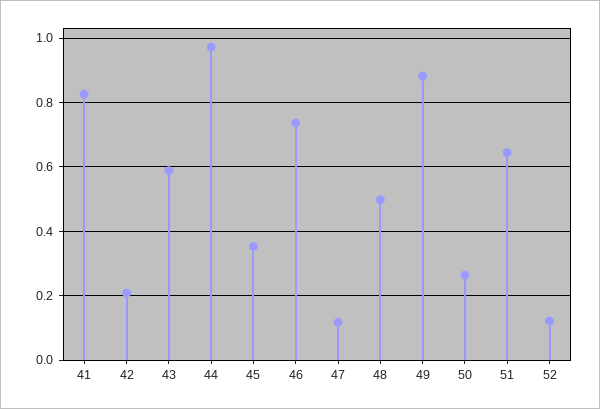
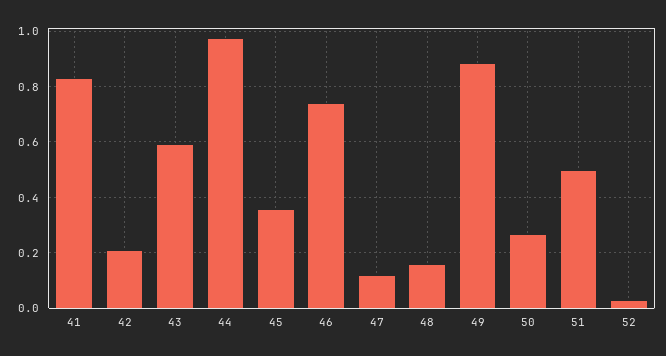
48: 0.5 -> 0.15
51: 0.64 -> 0.5
52: 0.12 -> 0.025

